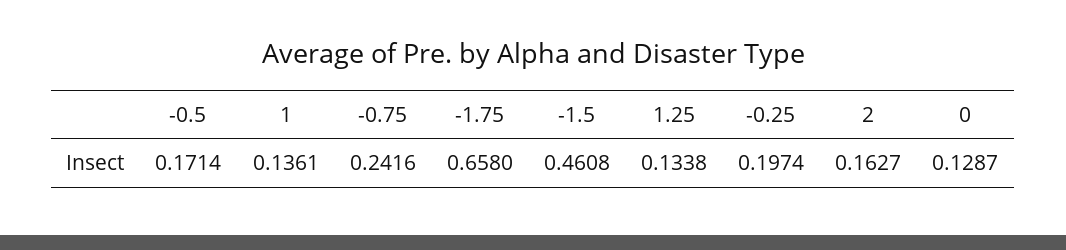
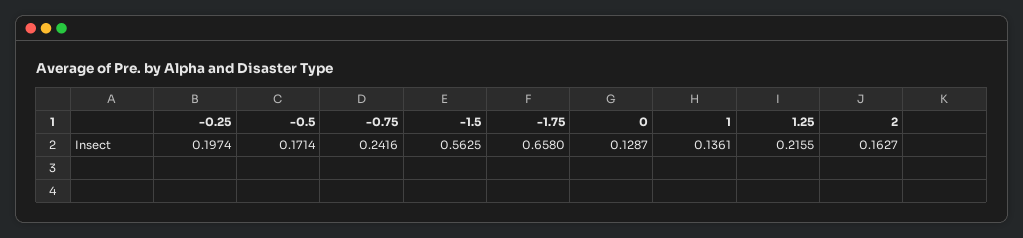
-1.5: 0.4608 -> 0.5625
1.25: 0.1338 -> 0.2155

